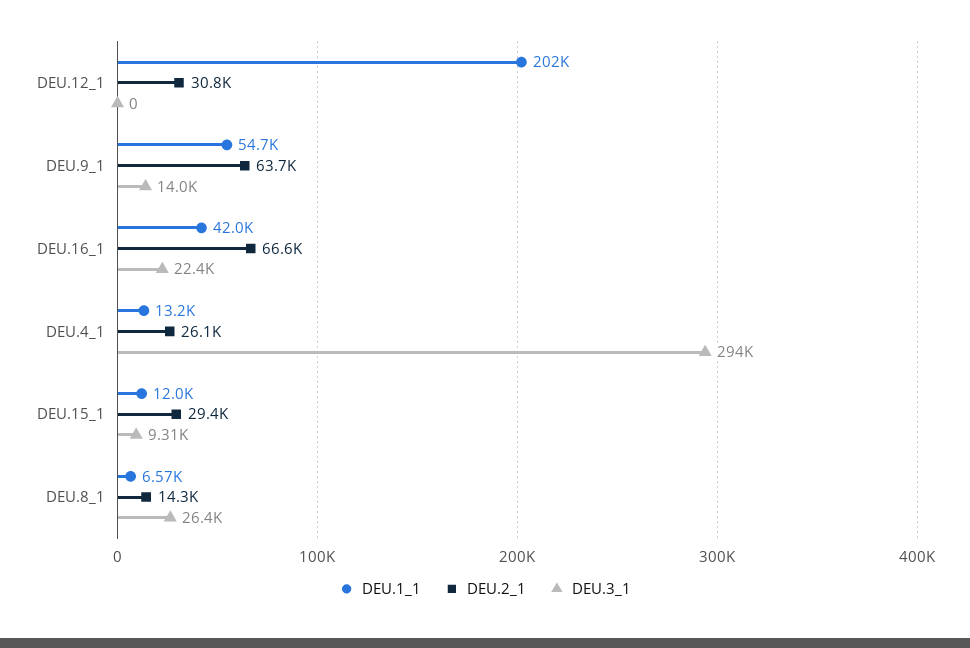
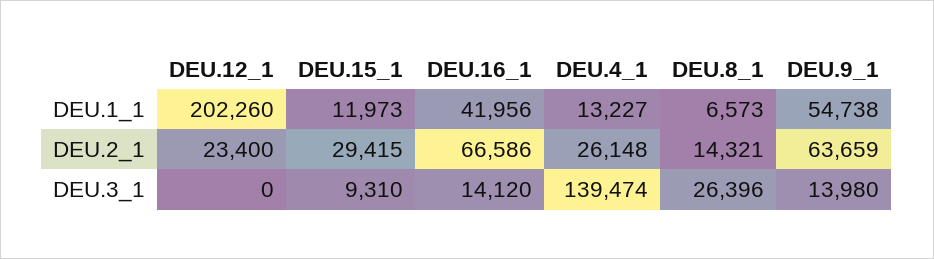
DEU.2_1, DEU.12_1: 30800 -> 23400
DEU.3_1, DEU.16_1: 22400 -> 14120
DEU.3_1, DEU.4_1: 294000 -> 139474

